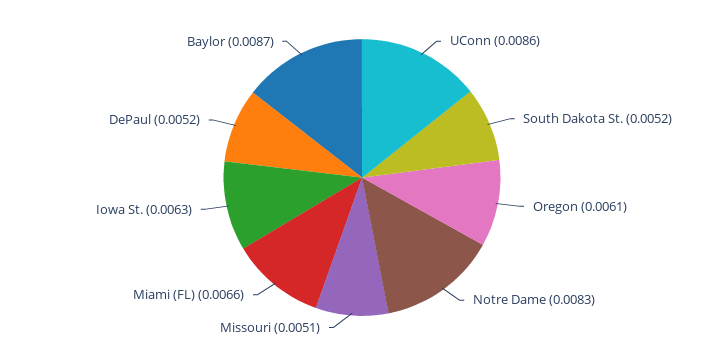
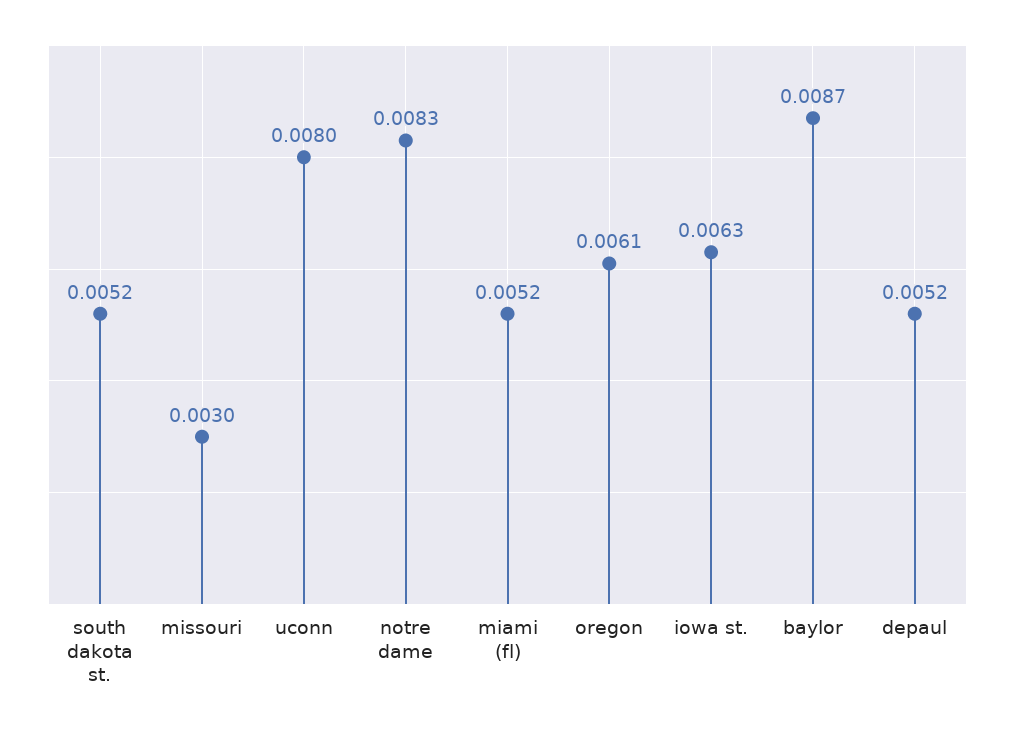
UConn: 0.0086 -> 0.008
Missouri: 0.0051 -> 0.003
Miami (FL): 0.0066 -> 0.0052

